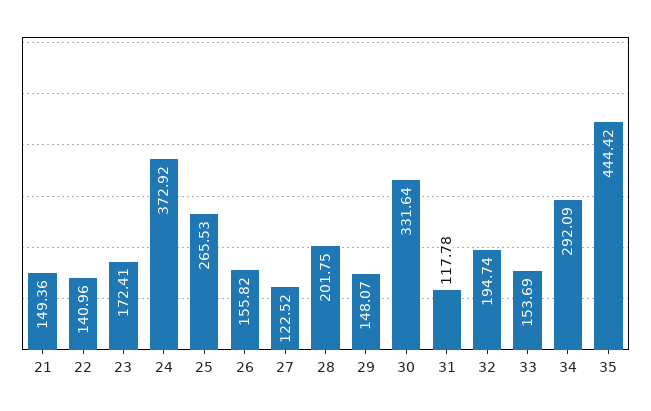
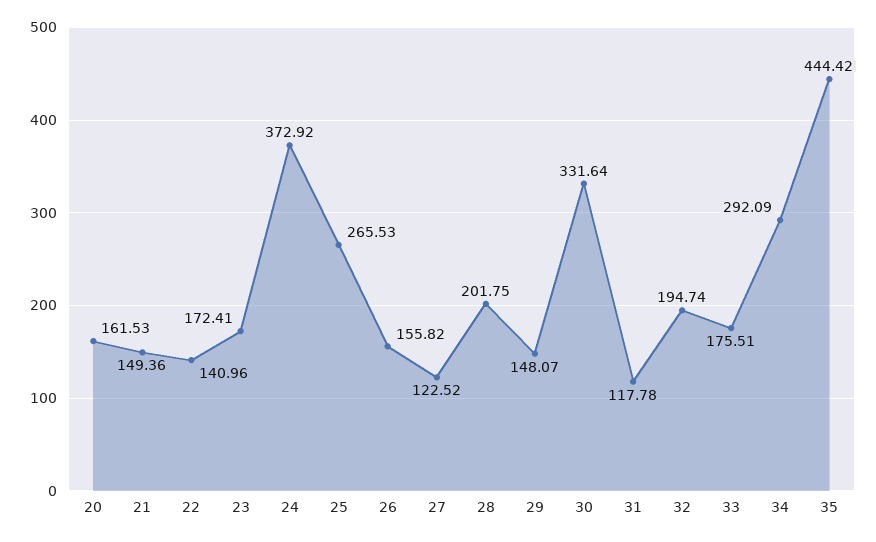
33: 153.69 -> 175.51
20: none -> 161.53

